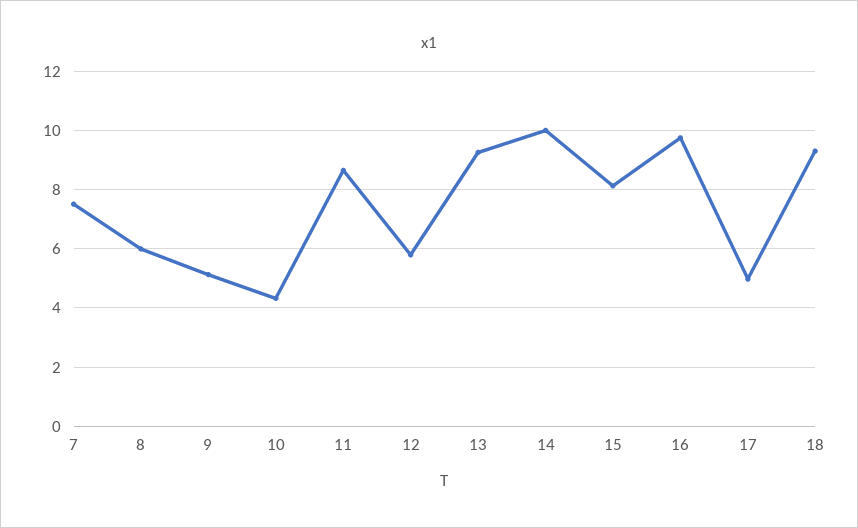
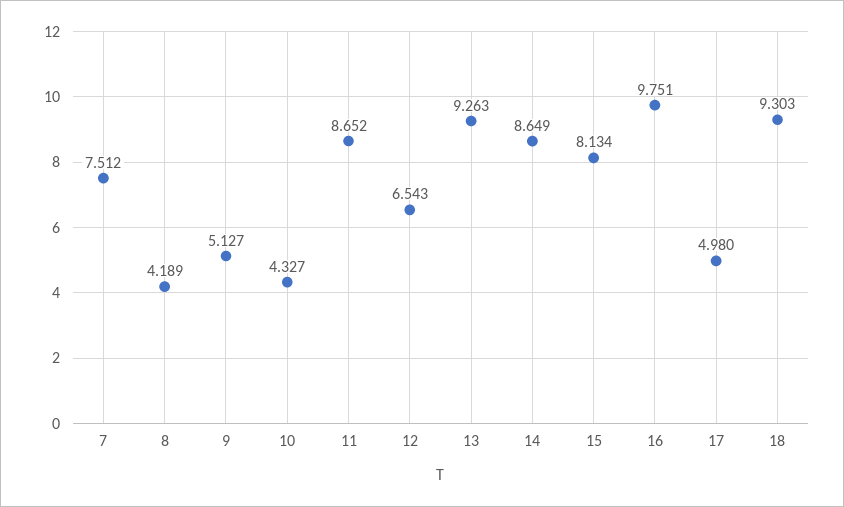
8: 6 -> 4.189
12: 5.75 -> 6.543
14: 10 -> 8.649

